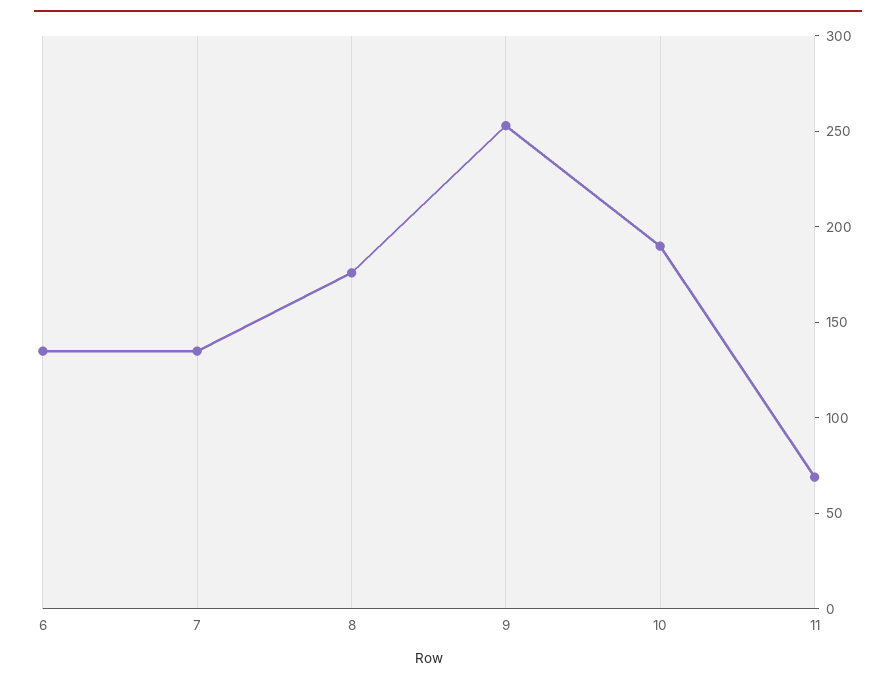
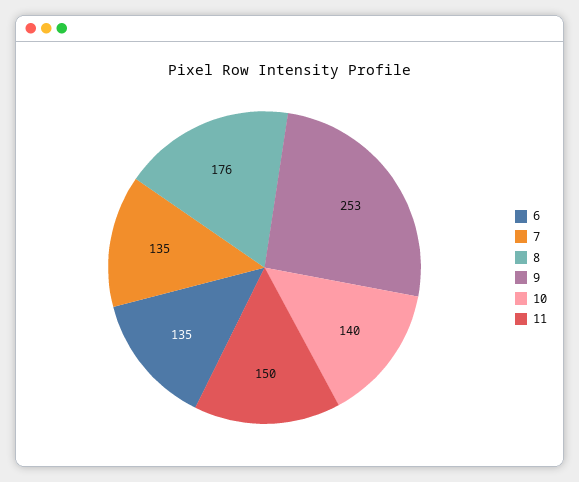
10: 190 -> 140
11: 70 -> 150

